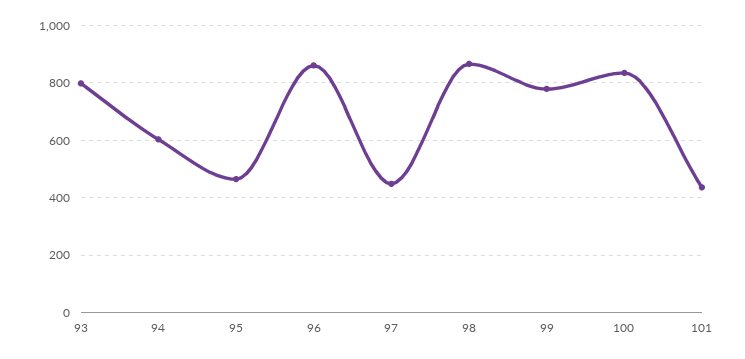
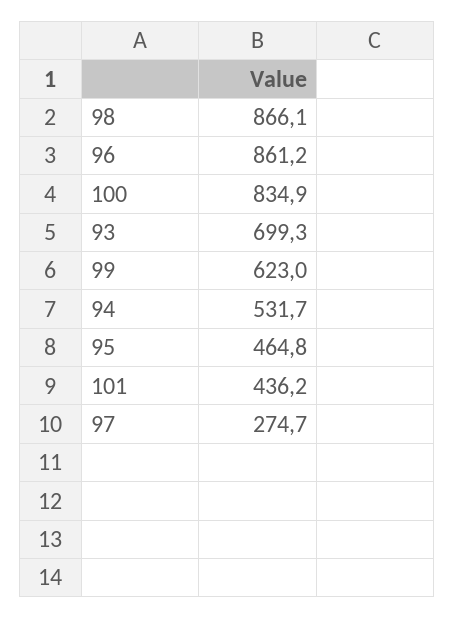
93: 800 -> 699.3
94: 600 -> 531.7
97: 450 -> 274.7
99: 775 -> 623

